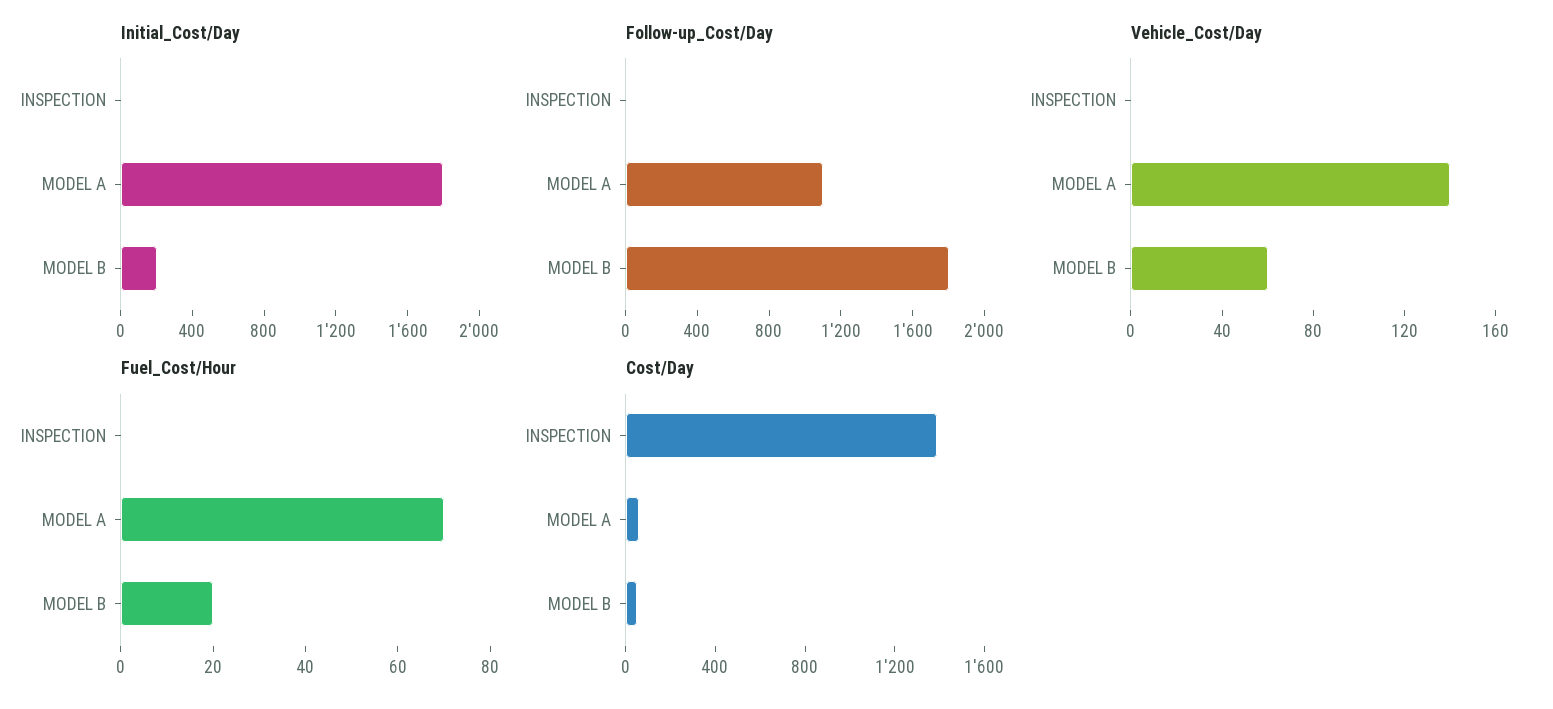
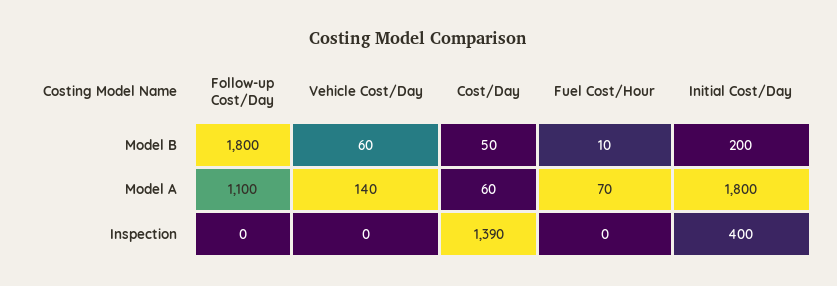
Initial_Cost/Day, INSPECTION: 0 -> 400
Fuel_Cost/Hour, MODEL B: 20 -> 10

